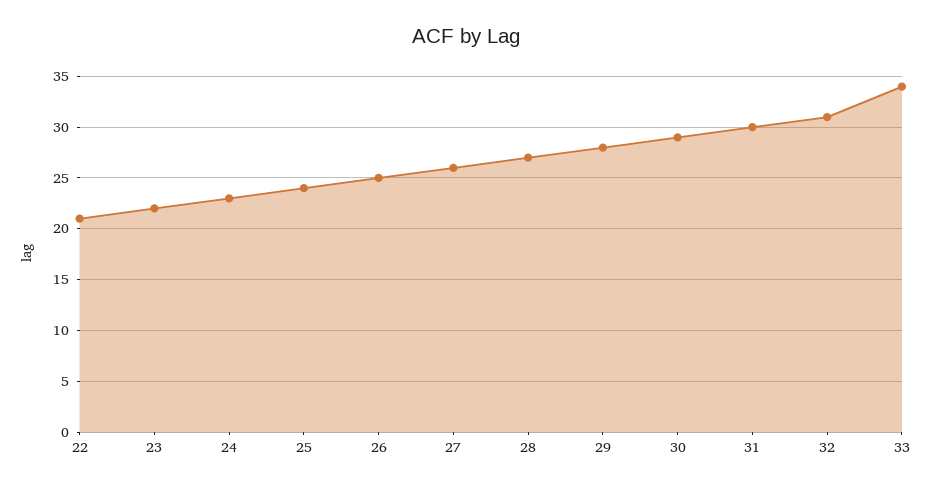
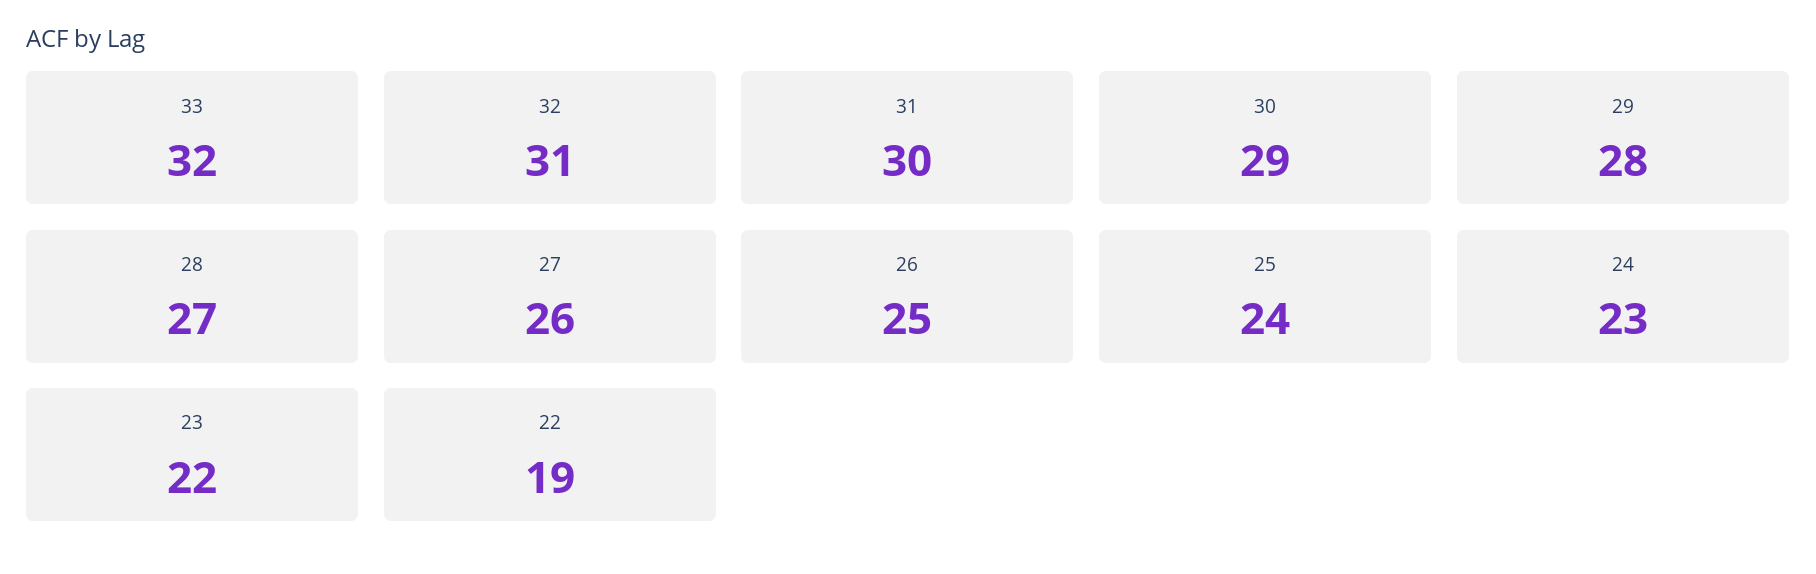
22: 21 -> 19
33: 34 -> 32

